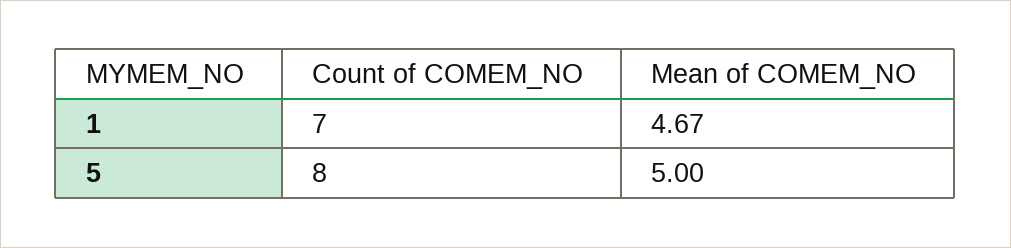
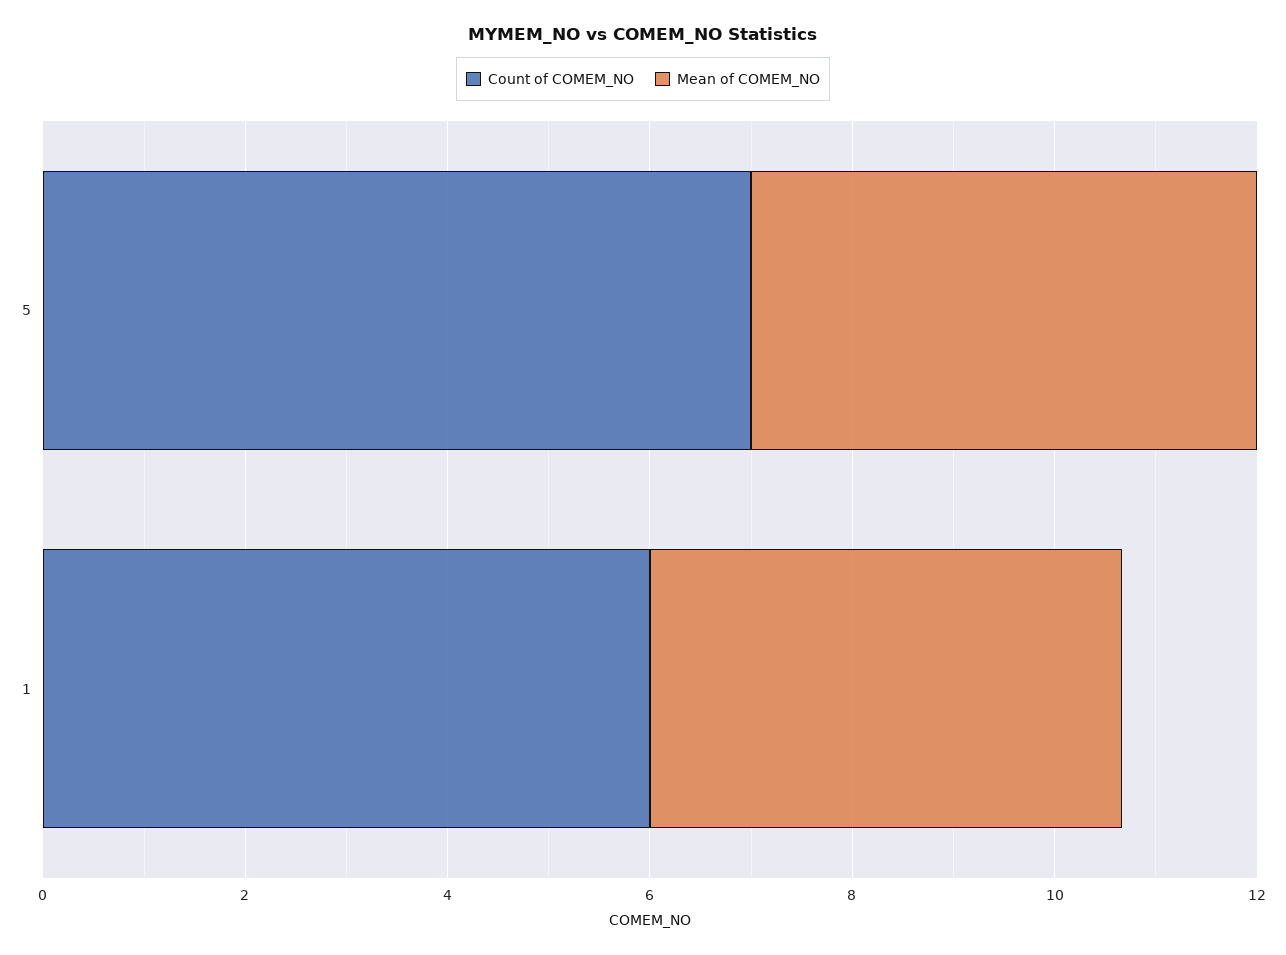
Count of COMEM_NO, 1: 7 -> 6
Count of COMEM_NO, 5: 8 -> 7

